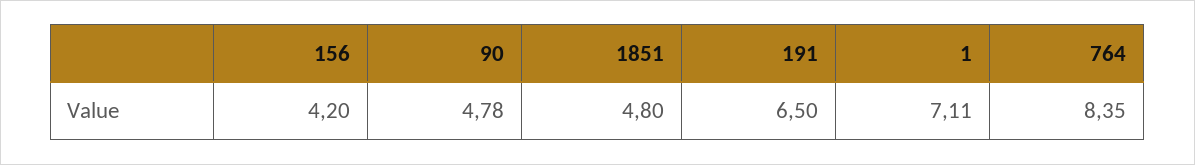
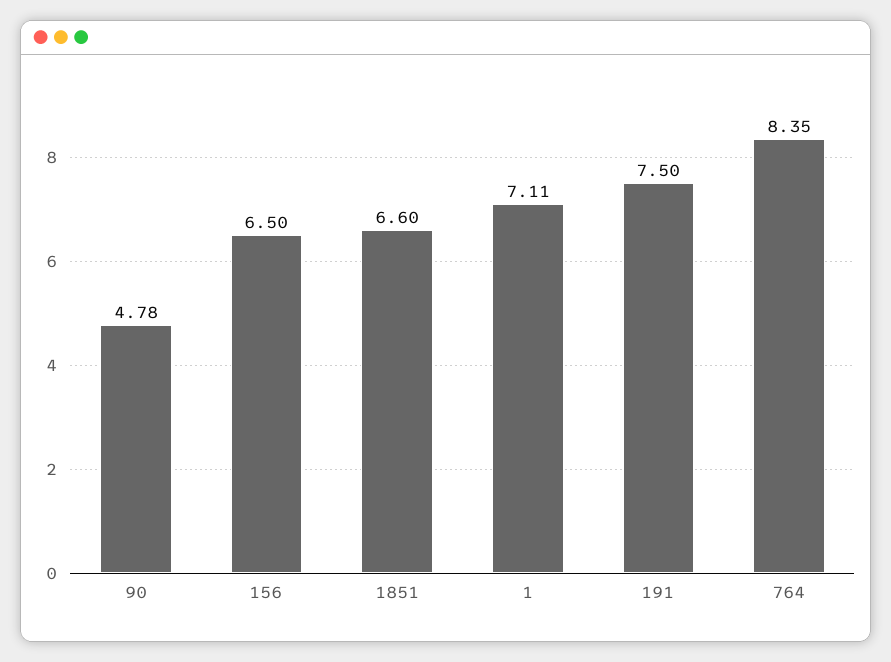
156: 4.2 -> 6.5
1851: 4.8 -> 6.6
191: 6.5 -> 7.5

